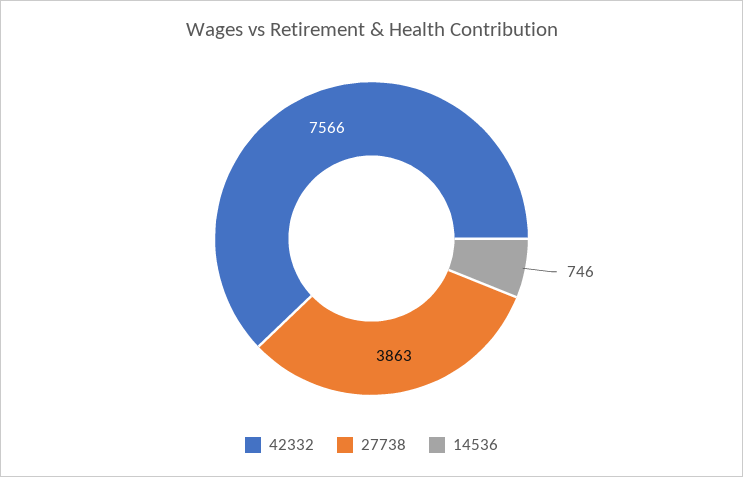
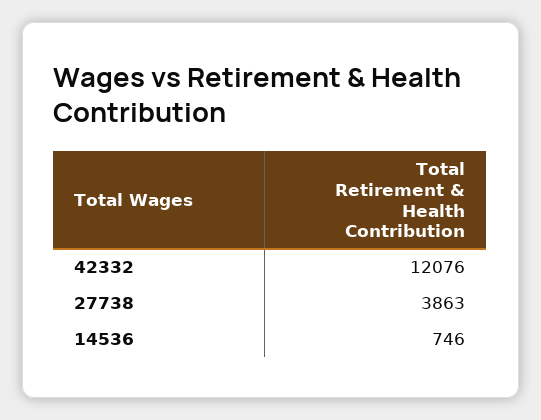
42332: 7566 -> 12076

